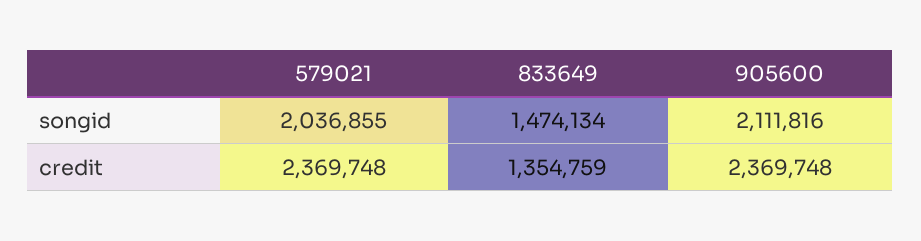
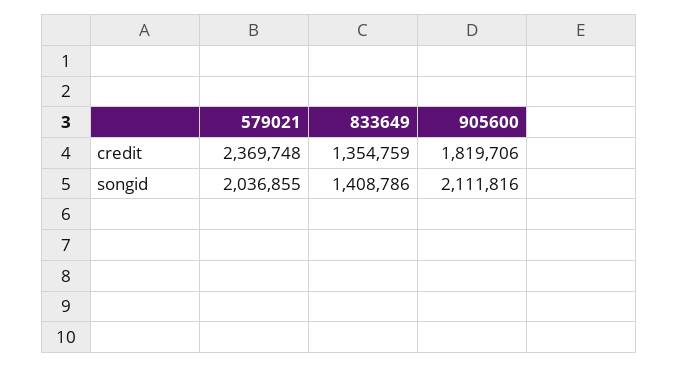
833649, songid: 1474134 -> 1408786
905600, credit: 2369748 -> 1819706

